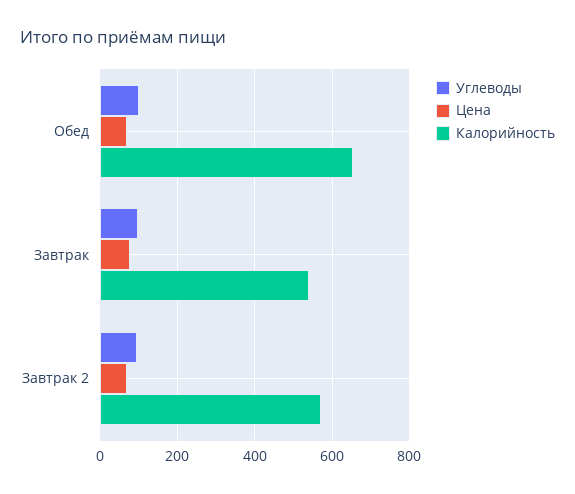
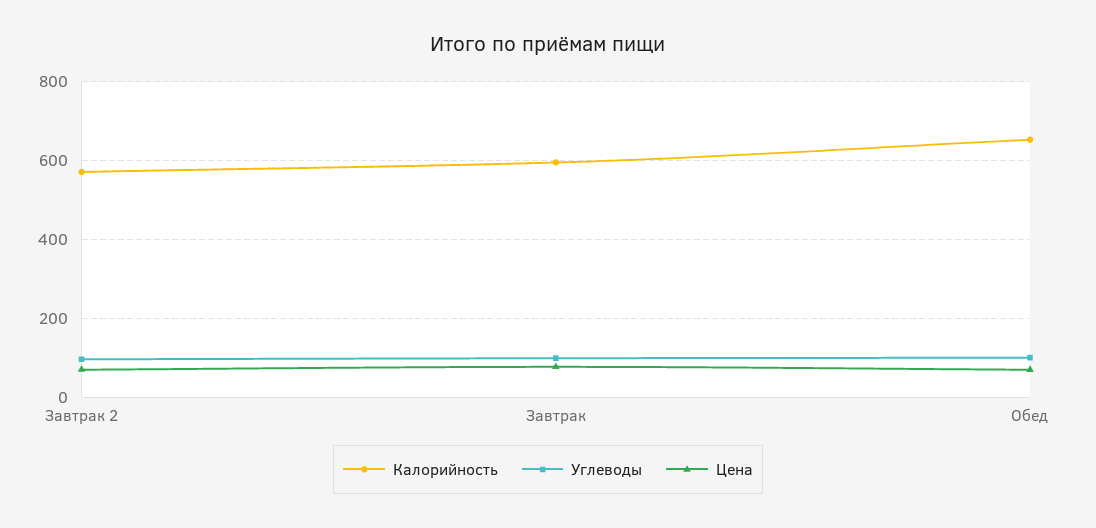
Калорийность, Завтрак: 540 -> 600

